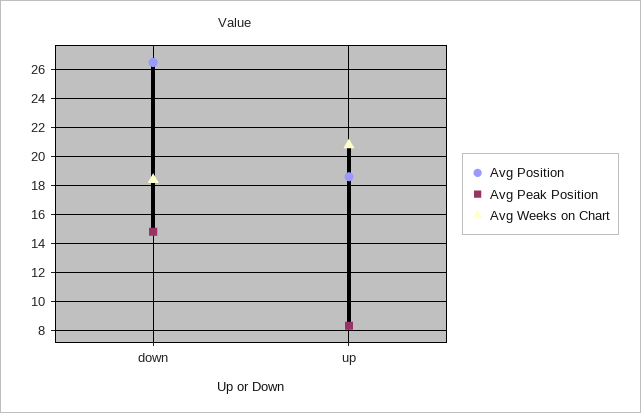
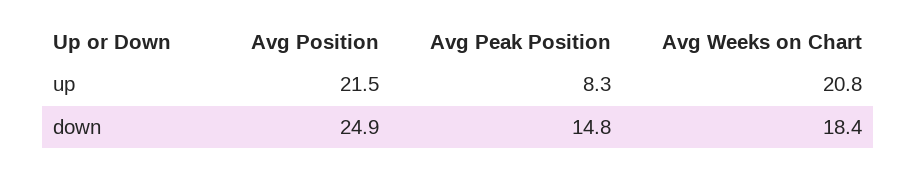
Avg Position, down: 26.5 -> 24.9
Avg Position, up: 18.5 -> 21.5

